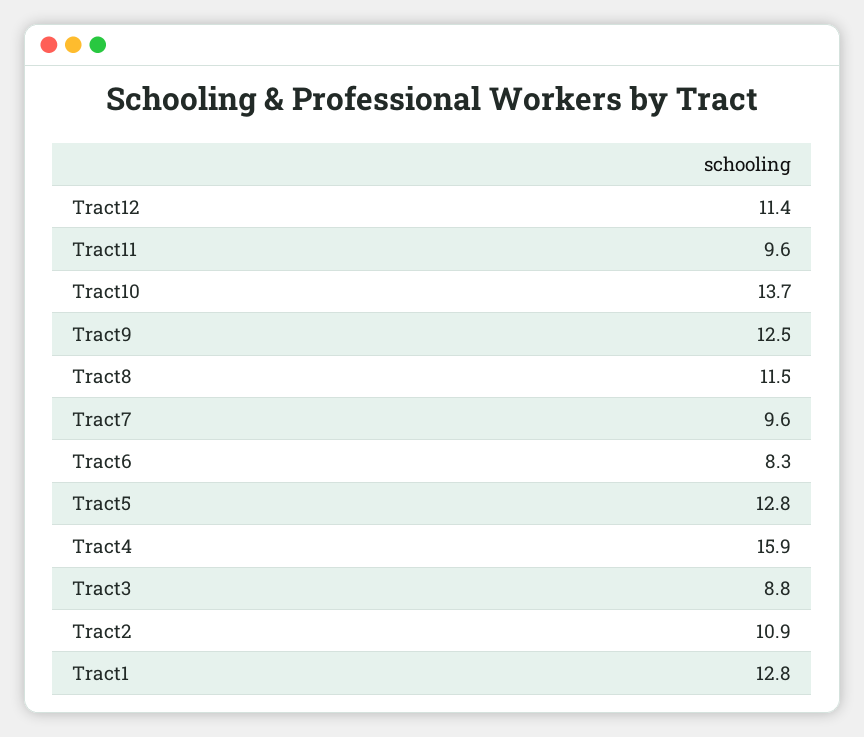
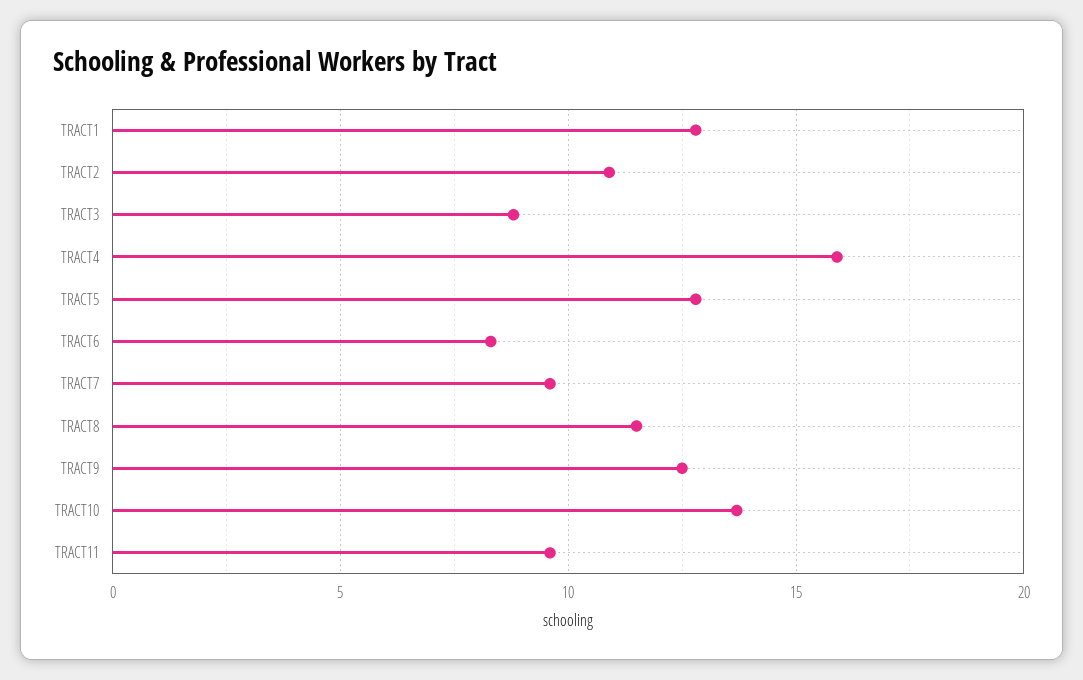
Tract12: 11.4 -> none

